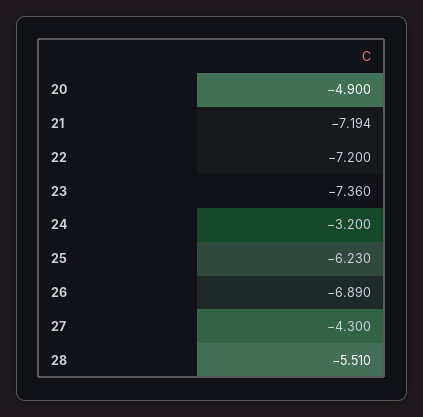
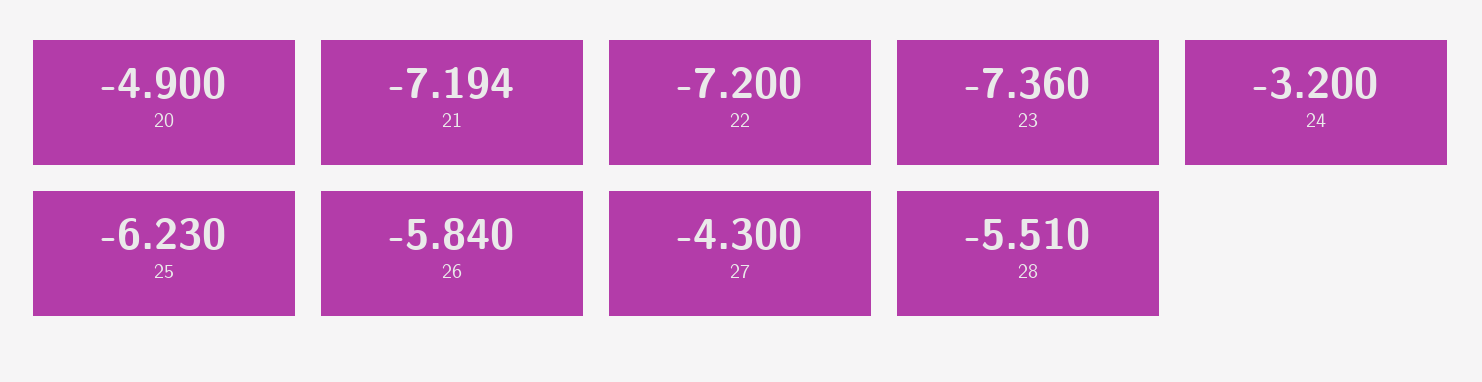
26: -6.89 -> -5.84

